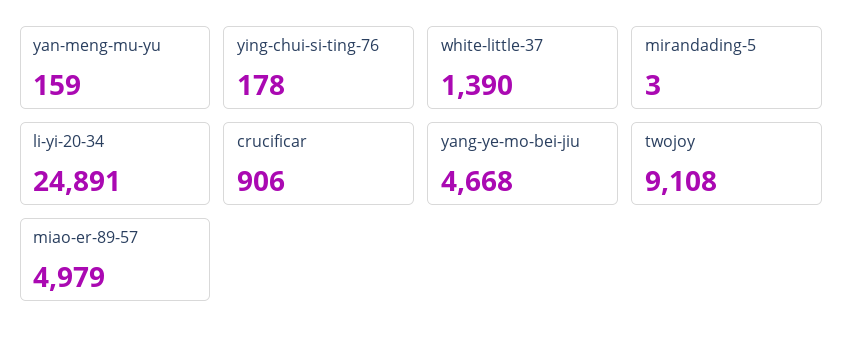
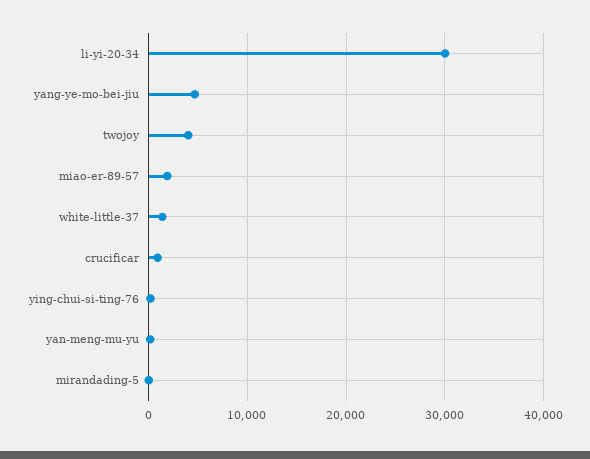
li-yi-20-34: 24891 -> 30000
twojoy: 9108 -> 4000
miao-er-89-57: 4979 -> 2000

